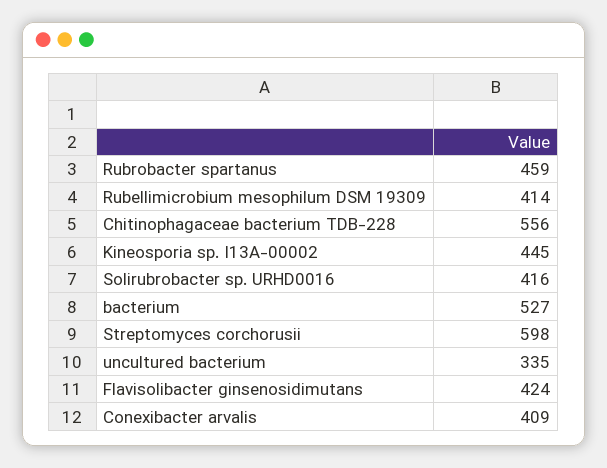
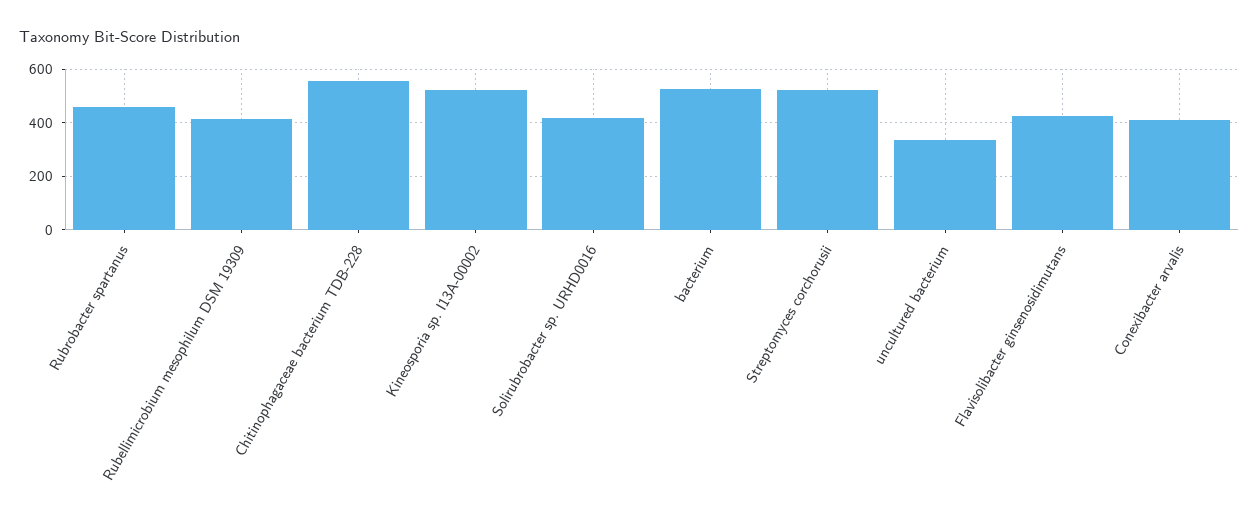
Kineosporia sp. I13A-00002: 445 -> 525
Streptomyces corchorusii: 598 -> 525

